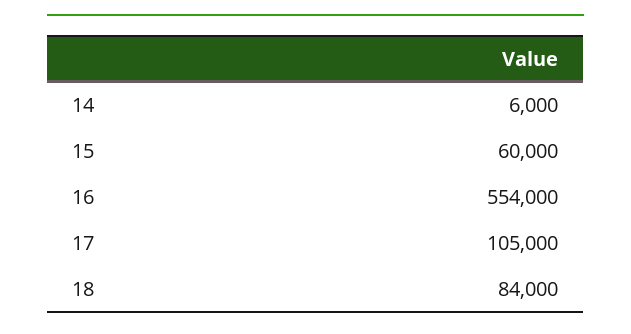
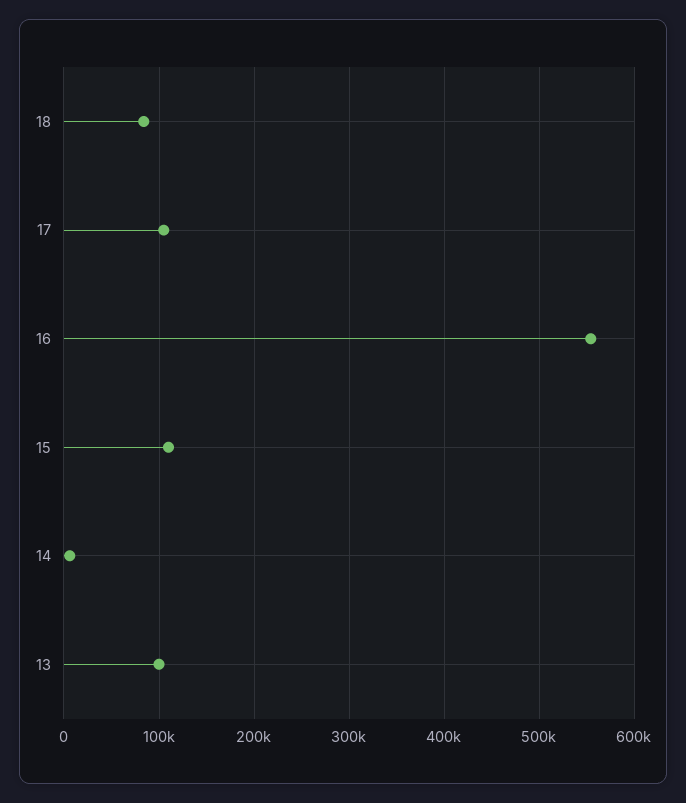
15: 60000 -> 110000
13: none -> 100000

